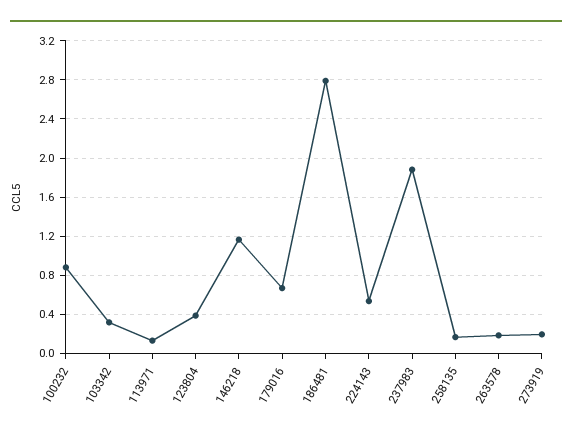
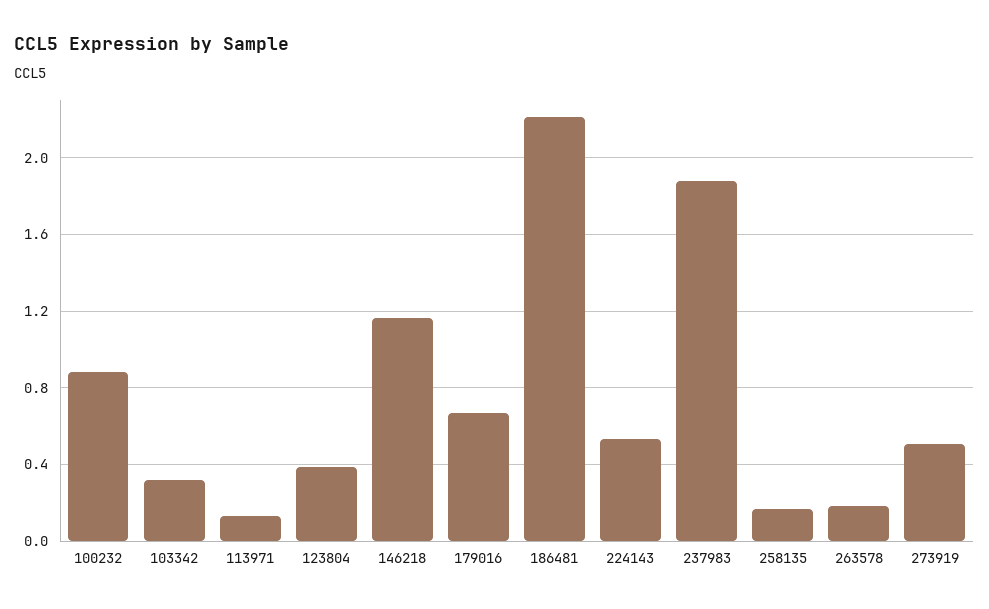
186481: 2.8 -> 2.2
273919: 0.2 -> 0.5

